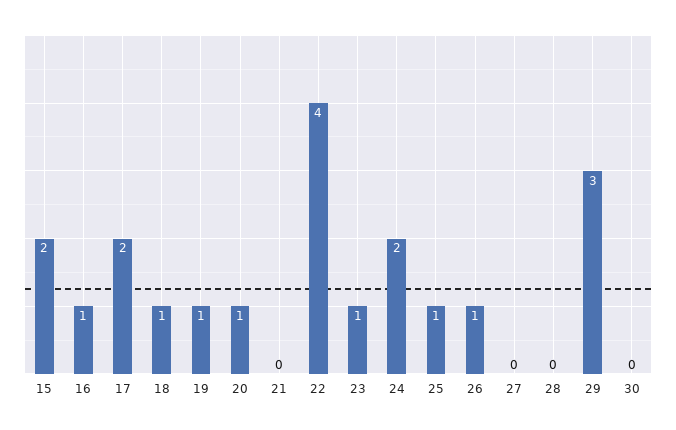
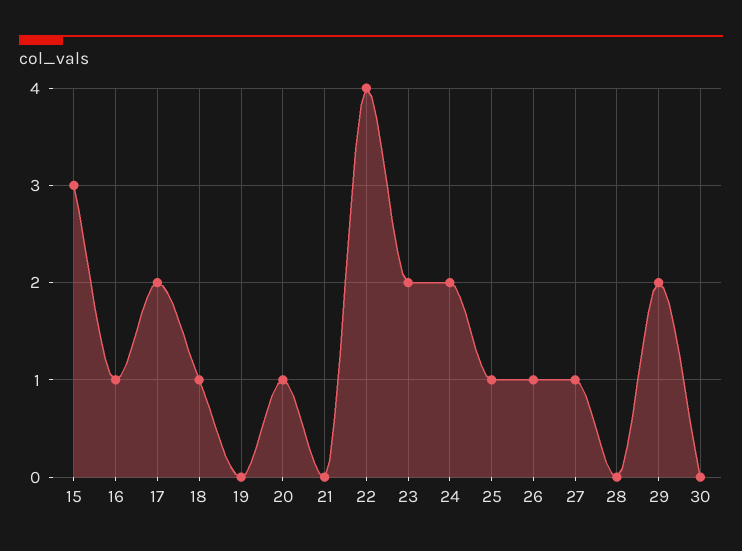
15: 2 -> 3
19: 1 -> 0
23: 1 -> 2
27: 0 -> 1
29: 3 -> 2

